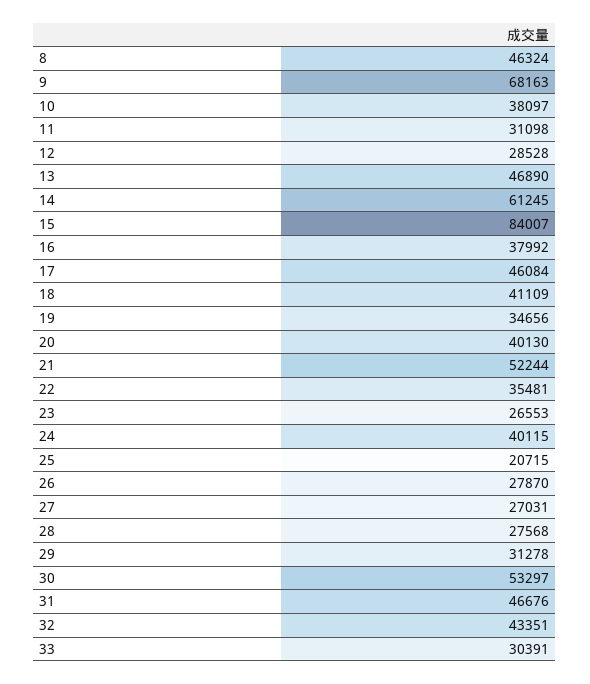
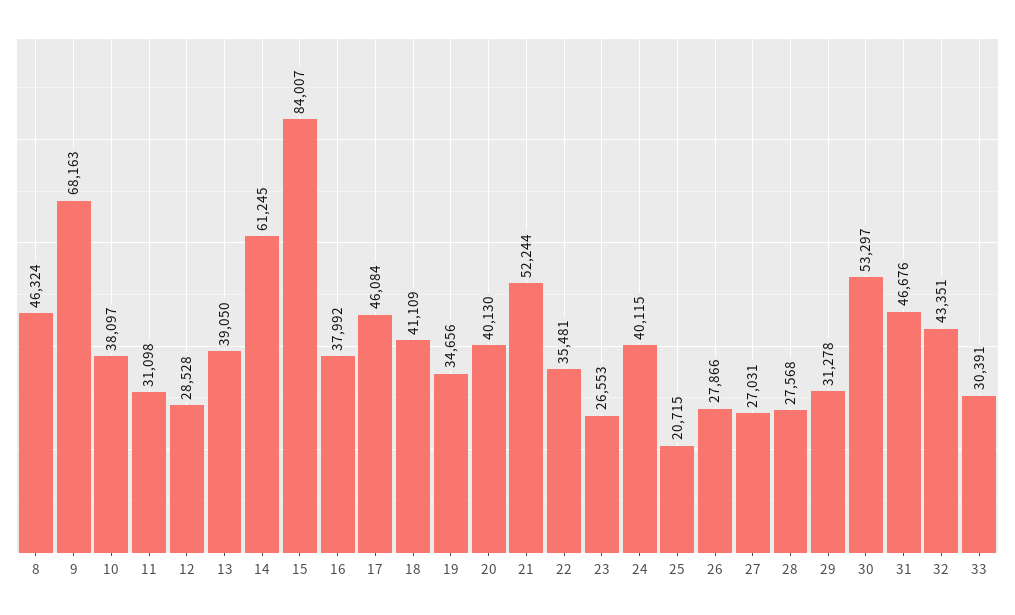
13: 46890 -> 39050
26: 27870 -> 27866

